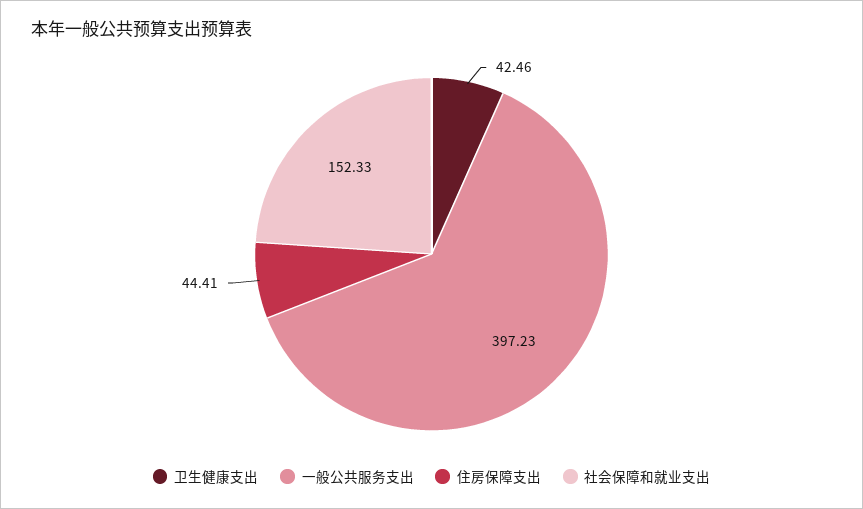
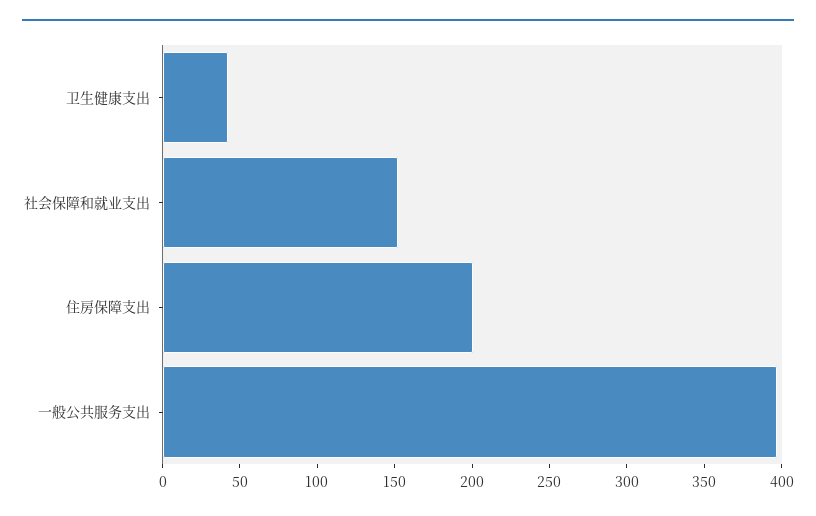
住房保障支出: 44.41 -> 200

